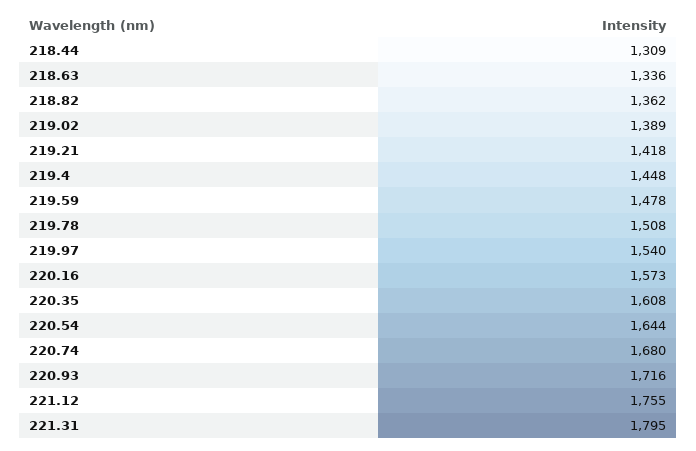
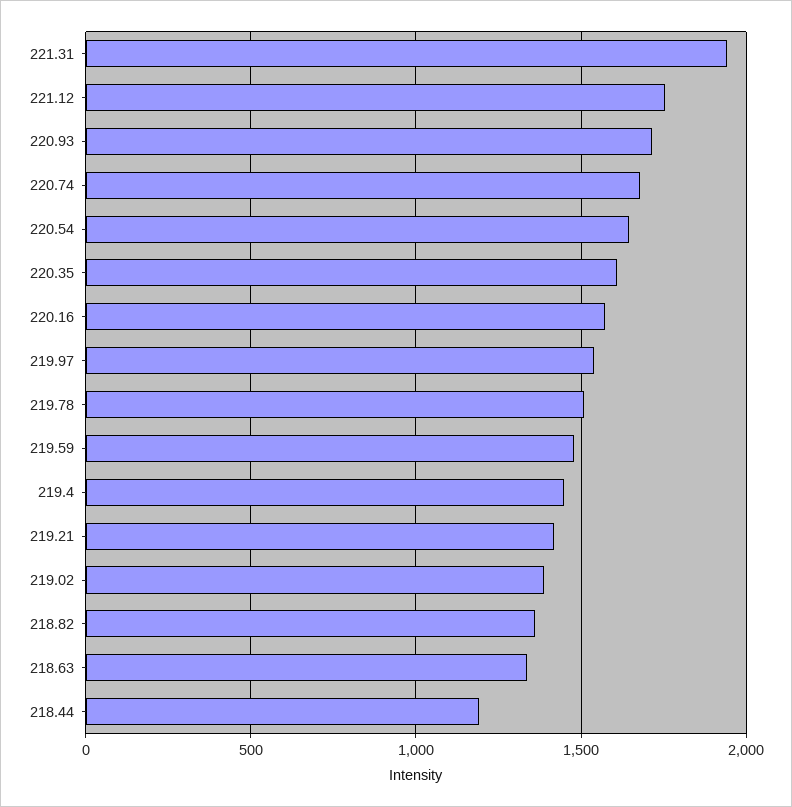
218.44: 1309 -> 1200
221.31: 1795 -> 1950

